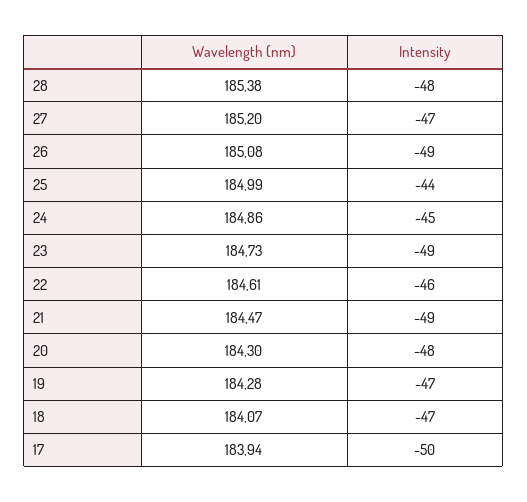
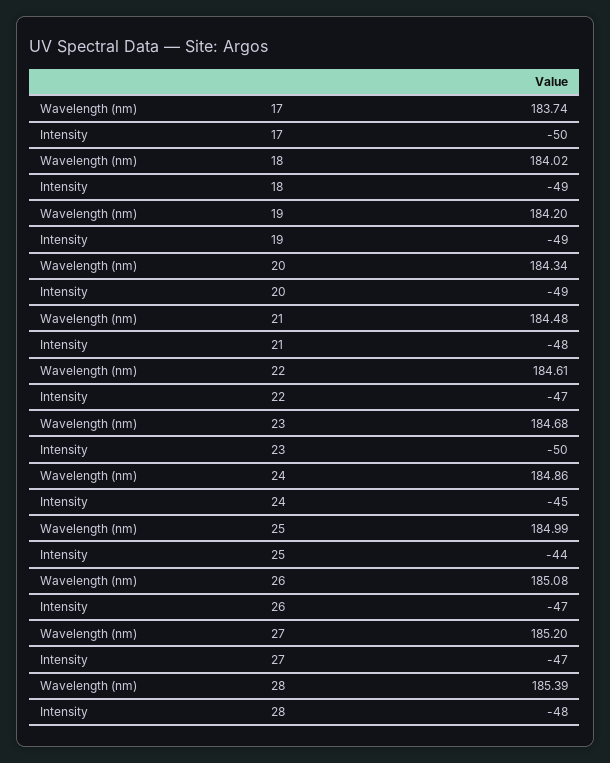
Wavelength (nm), 28: 185.38 -> 185.39
Intensity, 26: -49 -> -47
Wavelength (nm), 23: 184.73 -> 184.68
Intensity, 23: -49 -> -50
Intensity, 22: -46 -> -47
Wavelength (nm), 21: 184.47 -> 184.48
Intensity, 21: -49 -> -48
Wavelength (nm), 20: 184.3 -> 184.34
Intensity, 20: -48 -> -49
Wavelength (nm), 19: 184.28 -> 184.2
Intensity, 19: -47 -> -49
Wavelength (nm), 18: 184.07 -> 184.02
Intensity, 18: -47 -> -49
Wavelength (nm), 17: 183.94 -> 183.74

